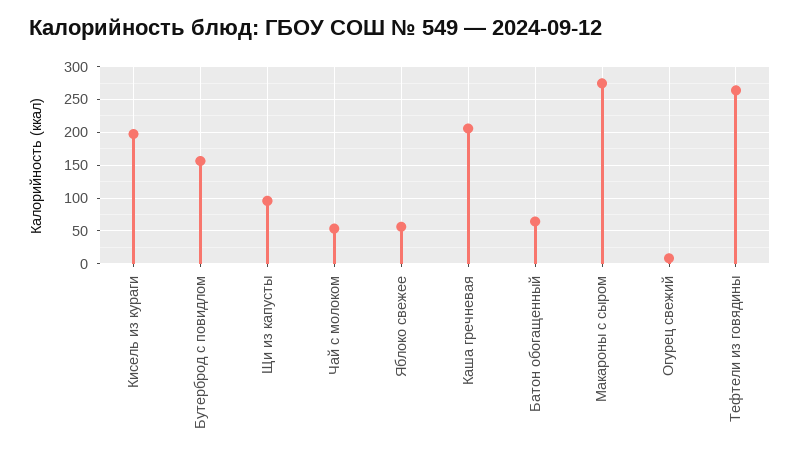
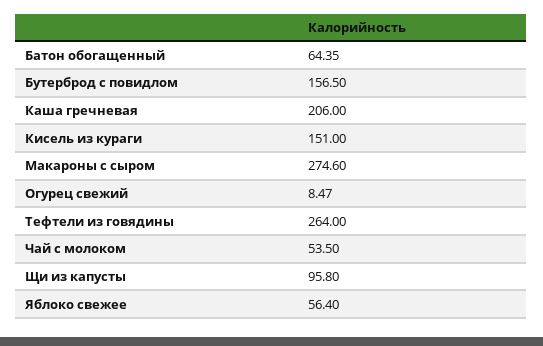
Кисель из кураги: 200 -> 151

